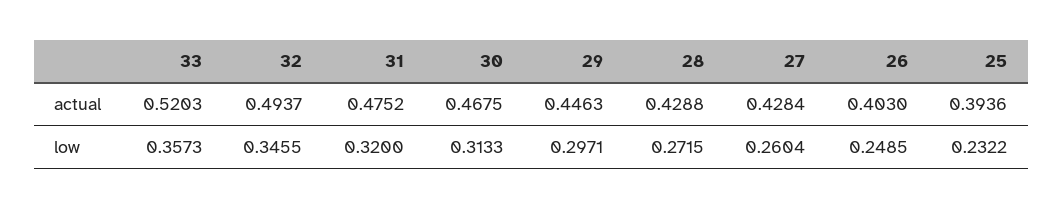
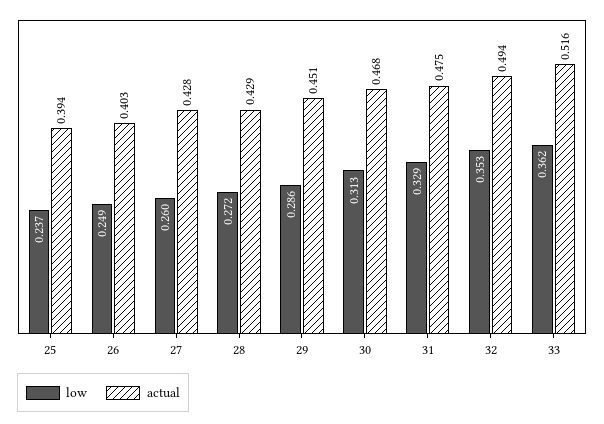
actual, 33: 0.5203 -> 0.516
actual, 29: 0.4463 -> 0.451
low, 33: 0.3573 -> 0.362
low, 32: 0.3455 -> 0.353
low, 31: 0.32 -> 0.329
low, 29: 0.2971 -> 0.286
low, 25: 0.2322 -> 0.237

